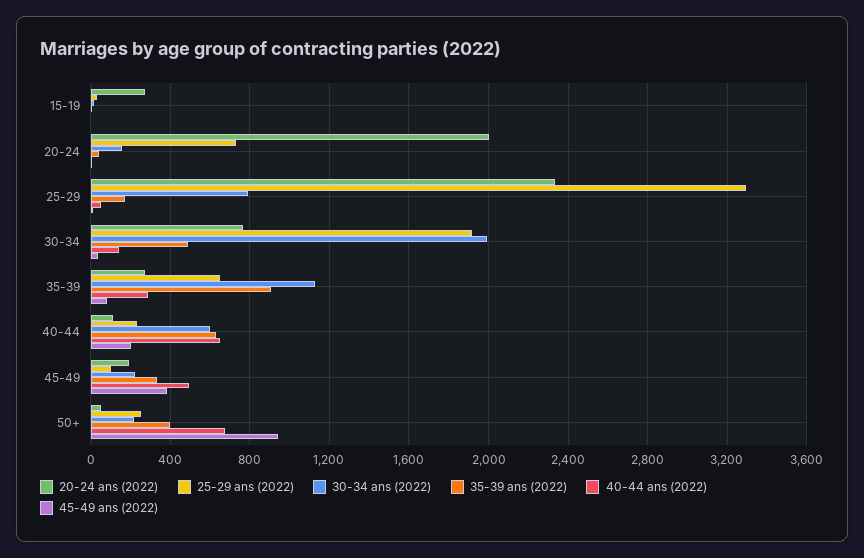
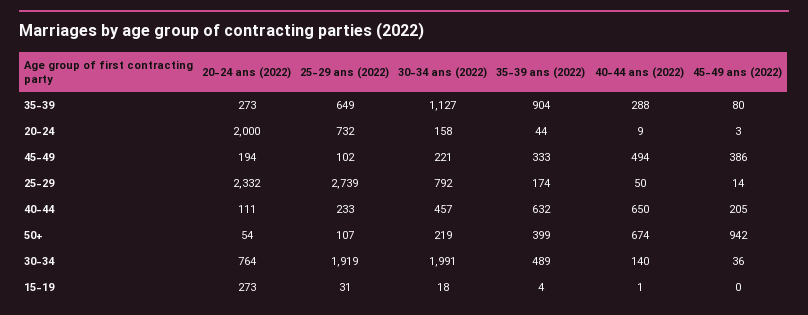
25-29 ans (2022), 25-29: 3300 -> 2739
30-34 ans (2022), 40-44: 600 -> 457
25-29 ans (2022), 50+: 250 -> 107

